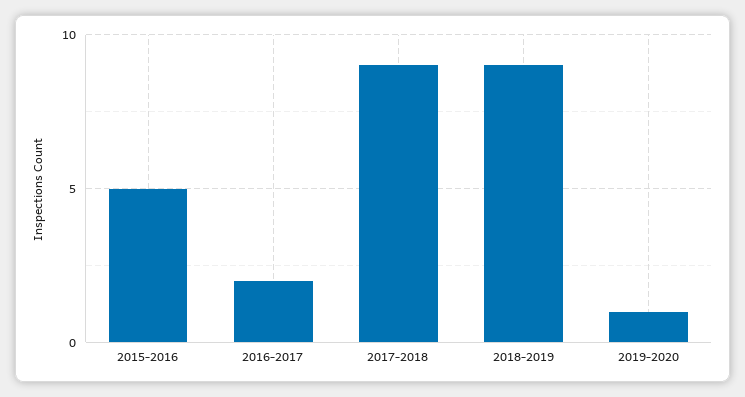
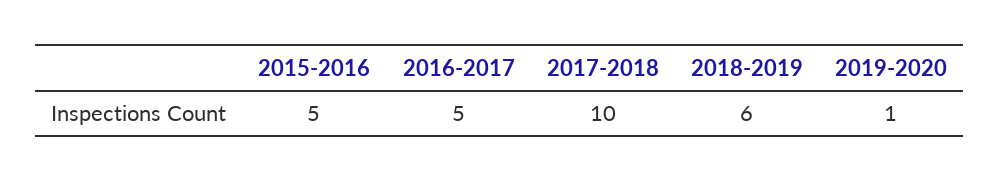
2016-2017: 2 -> 5
2017-2018: 9 -> 10
2018-2019: 9 -> 6

